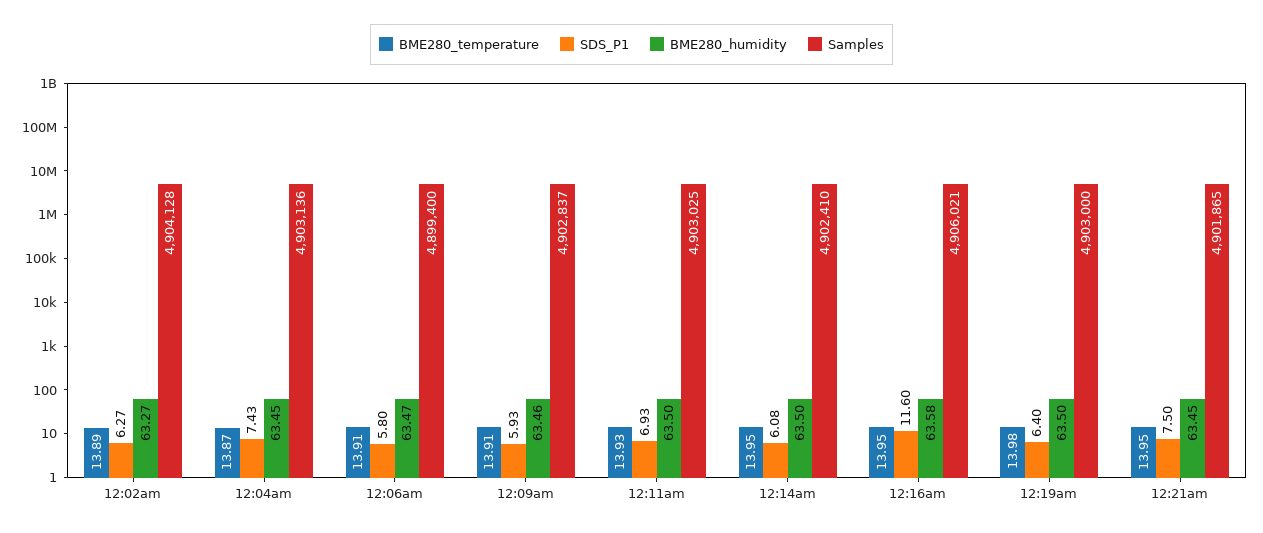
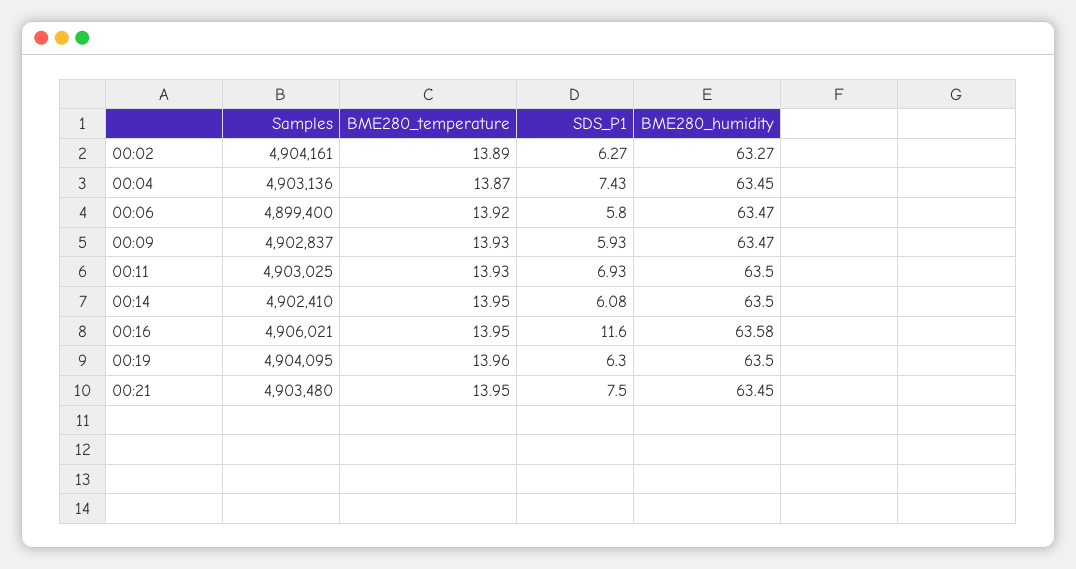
Samples, 12:02am: 4904128 -> 4904161
BME280_temperature, 12:06am: 13.91 -> 13.92
BME280_temperature, 12:09am: 13.91 -> 13.93
BME280_humidity, 12:09am: 63.46 -> 63.47
BME280_temperature, 12:19am: 13.98 -> 13.96
SDS_P1, 12:19am: 6.4 -> 6.3
Samples, 12:19am: 4903000 -> 4904095
Samples, 12:21am: 4901865 -> 4903480

